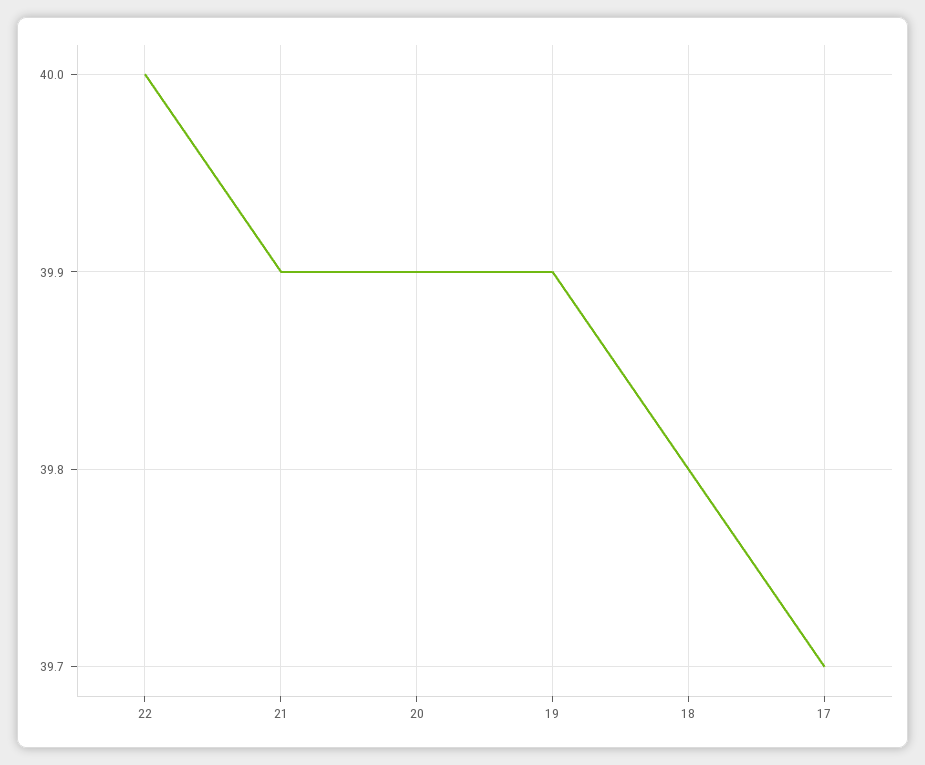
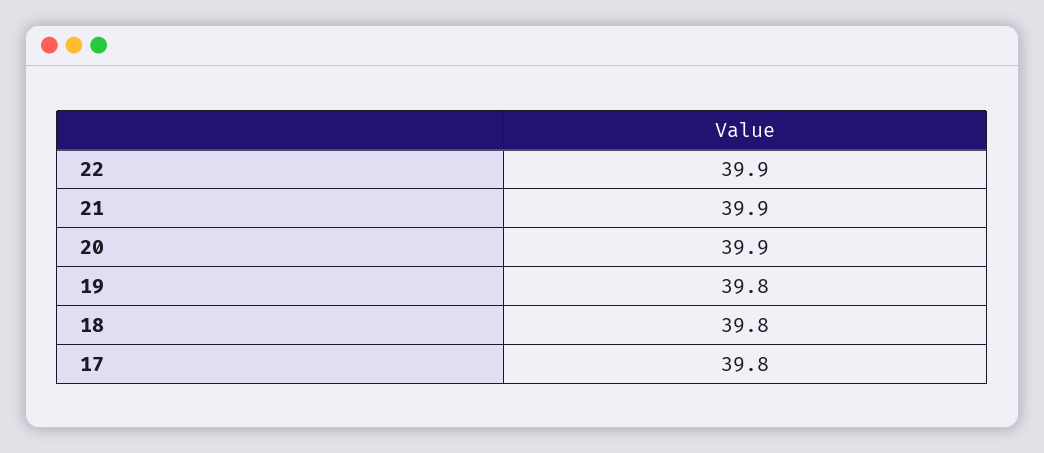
22: 40 -> 39.9
19: 39.9 -> 39.8
17: 39.7 -> 39.8

